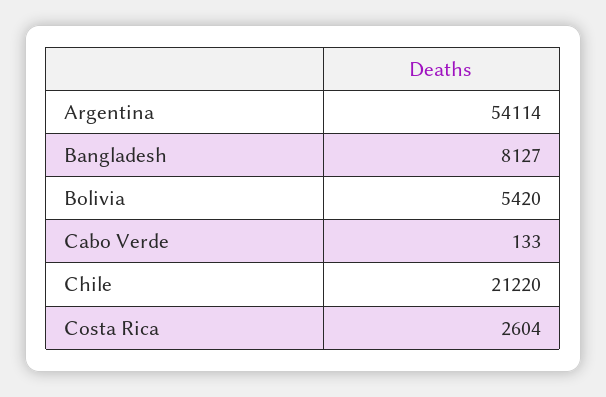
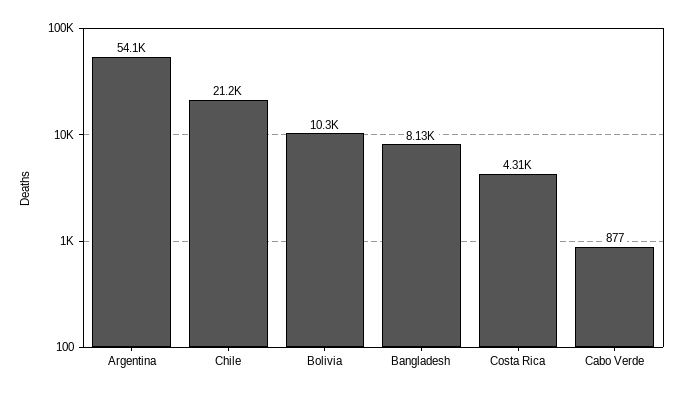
Bolivia: 5420 -> 10300
Cabo Verde: 133 -> 877
Costa Rica: 2604 -> 4310

